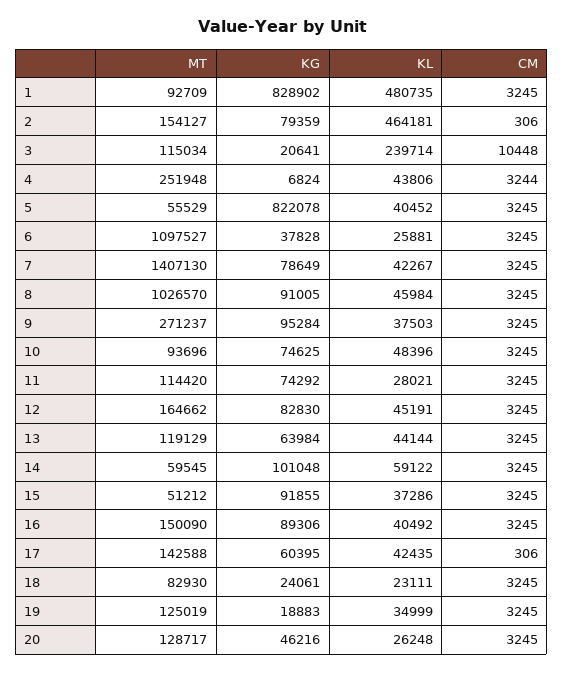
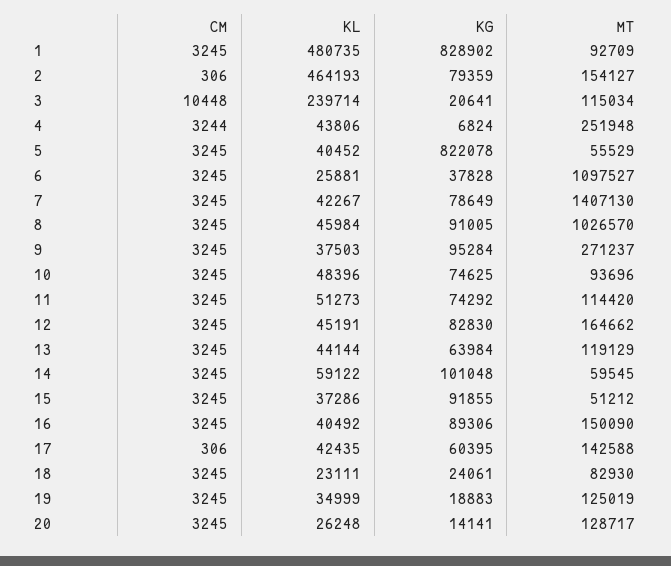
KL, 2: 464181 -> 464193
KL, 11: 28021 -> 51273
KG, 20: 46216 -> 14141

